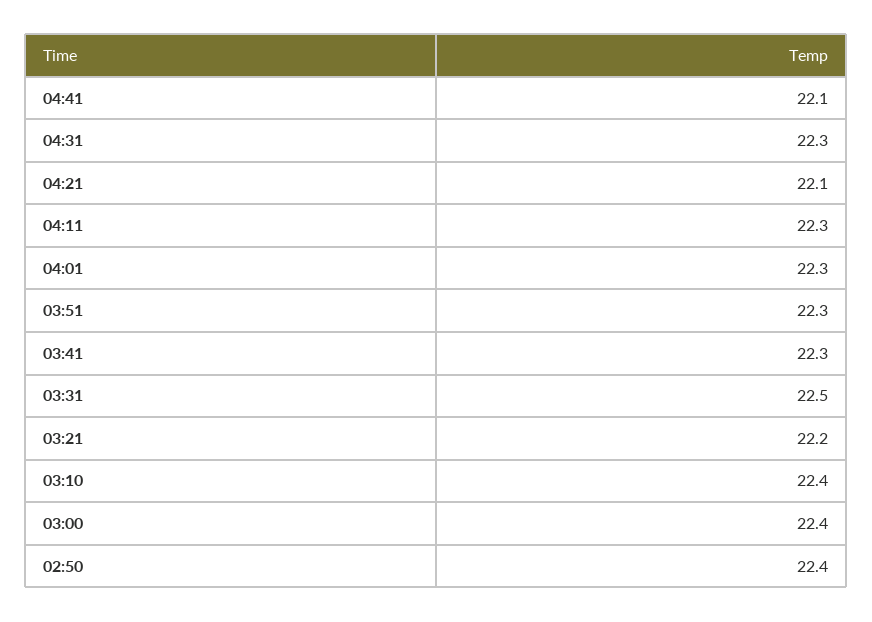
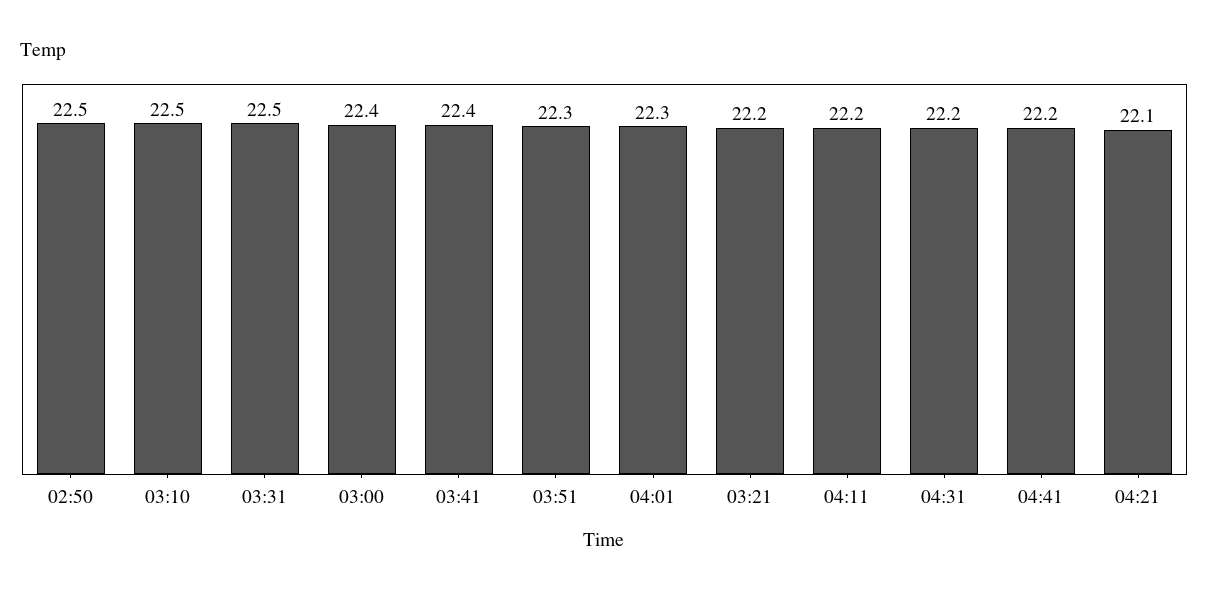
04:41: 22.1 -> 22.2
04:31: 22.3 -> 22.2
04:11: 22.3 -> 22.2
03:41: 22.3 -> 22.4
03:10: 22.4 -> 22.5
02:50: 22.4 -> 22.5

